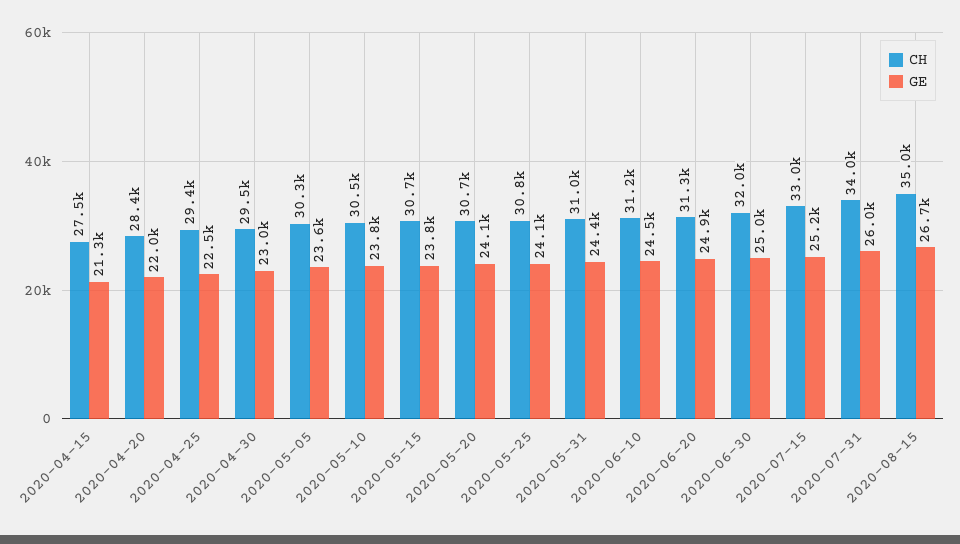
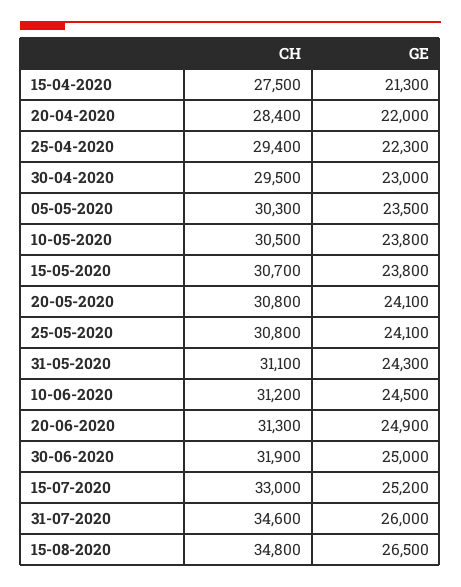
GE, 2020-04-25: 22500 -> 22300
GE, 2020-05-05: 23600 -> 23500
CH, 2020-05-20: 30700 -> 30800
CH, 2020-05-31: 31000 -> 31100
GE, 2020-05-31: 24400 -> 24300
CH, 2020-06-30: 32000 -> 31900
CH, 2020-07-31: 34000 -> 34600
CH, 2020-08-15: 35000 -> 34800
GE, 2020-08-15: 26700 -> 26500

